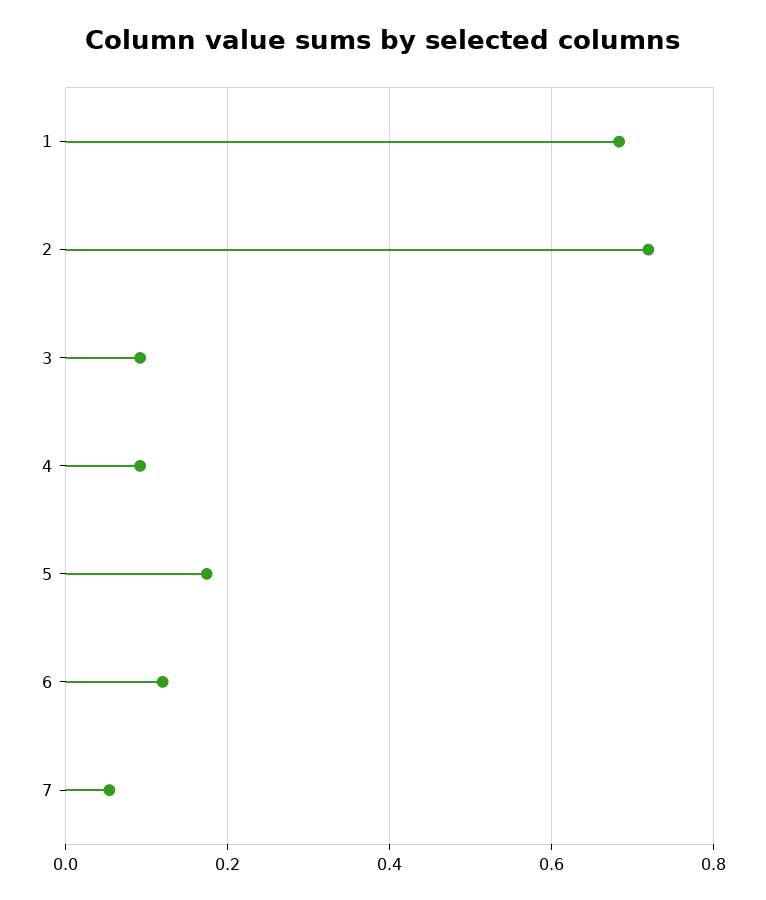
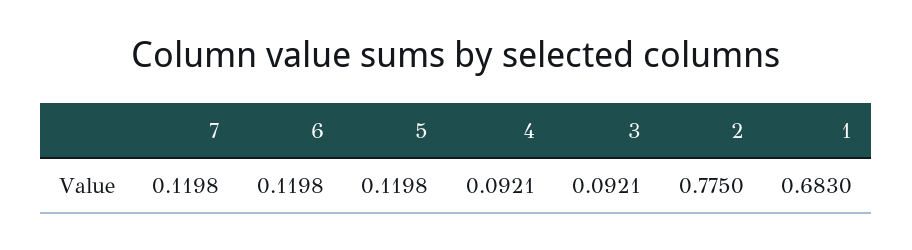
2: 0.72 -> 0.775
5: 0.18 -> 0.1198
7: 0.06 -> 0.1198

